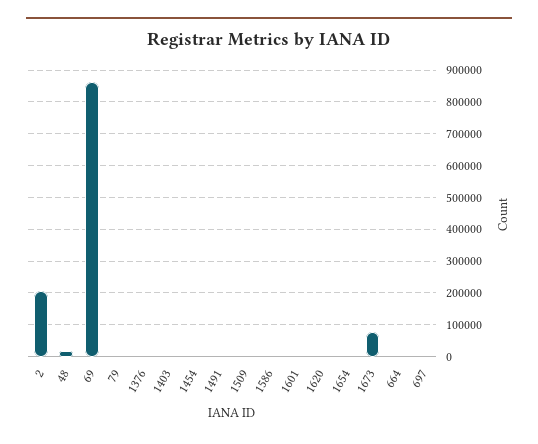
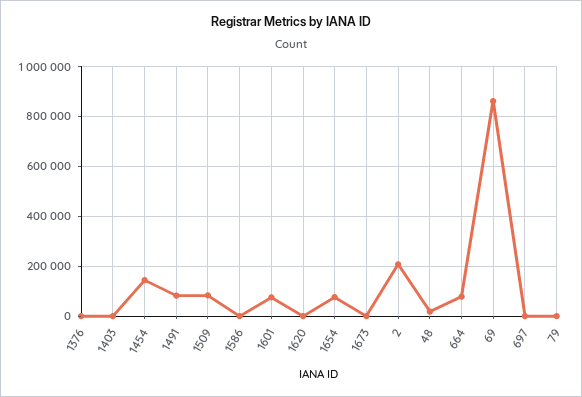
1454: 0 -> 150000
1491: 0 -> 75000
1509: 0 -> 75000
1601: 0 -> 75000
1654: 0 -> 75000
1673: 80000 -> 0
664: 0 -> 75000

